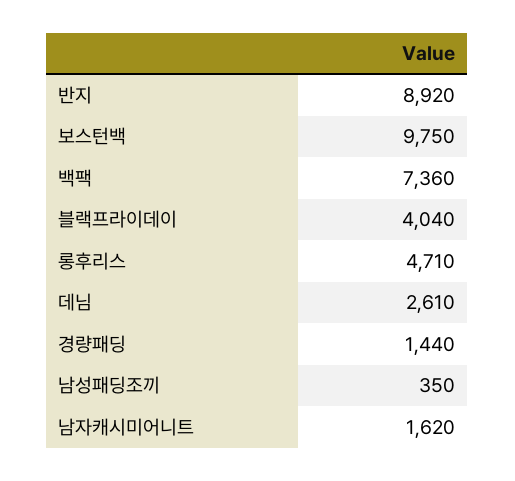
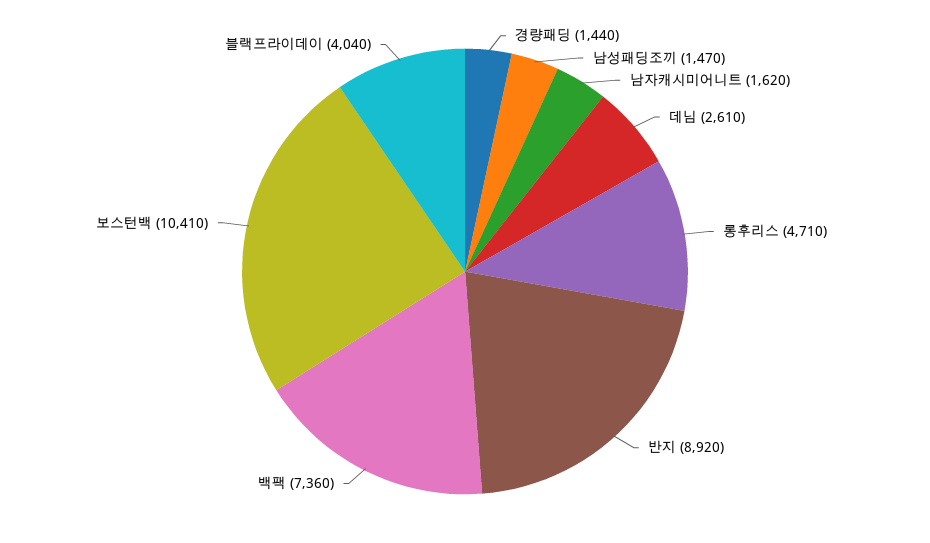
보스턴백: 9750 -> 10410
남성패딩조끼: 350 -> 1470

